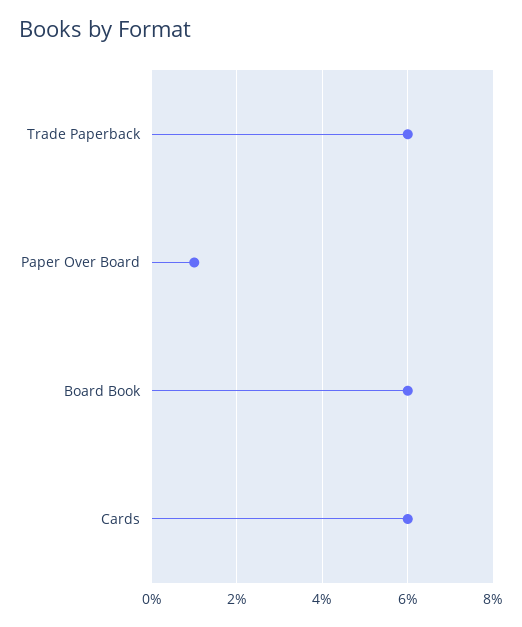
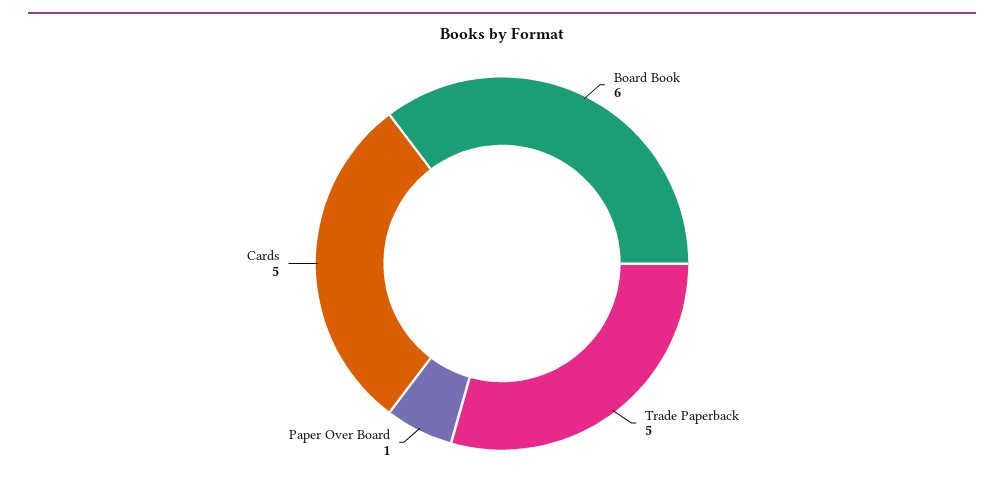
Trade Paperback: 6 -> 5
Cards: 6 -> 5

